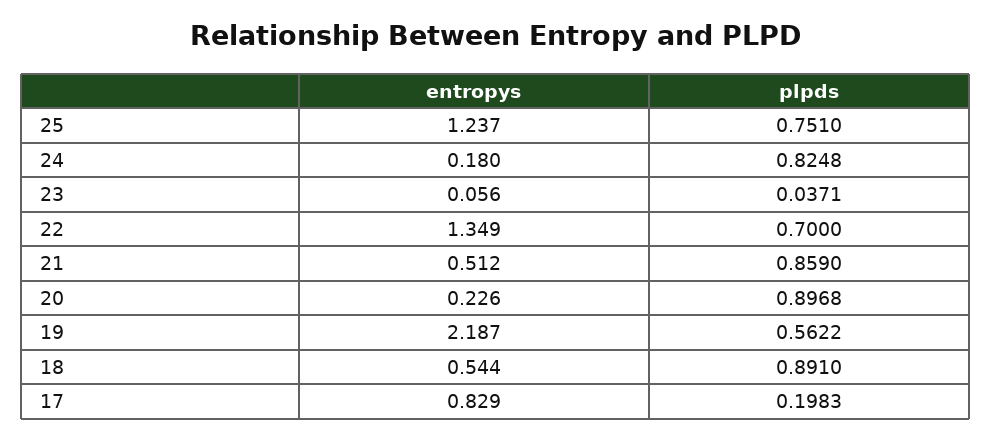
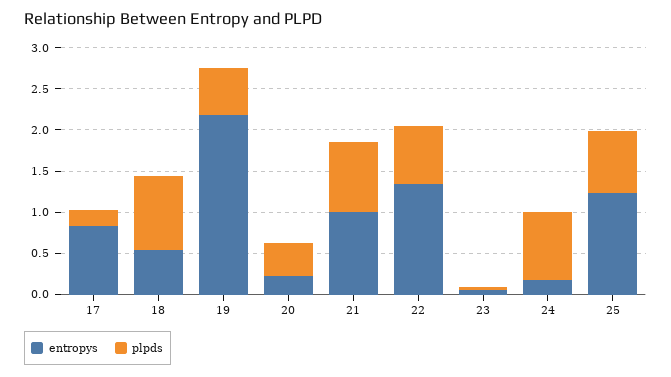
entropys, 21: 0.512 -> 1
plpds, 20: 0.8968 -> 0.4

